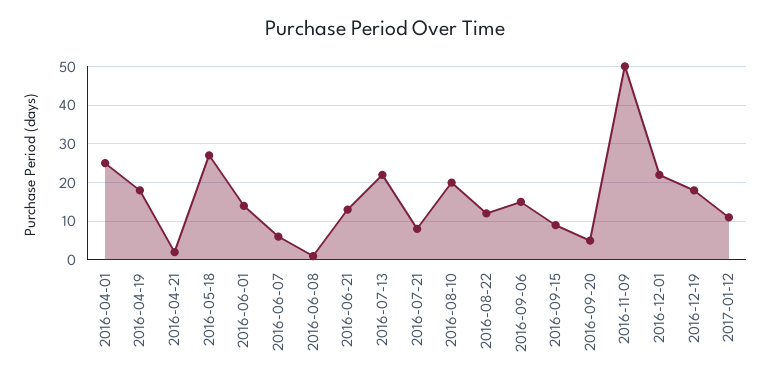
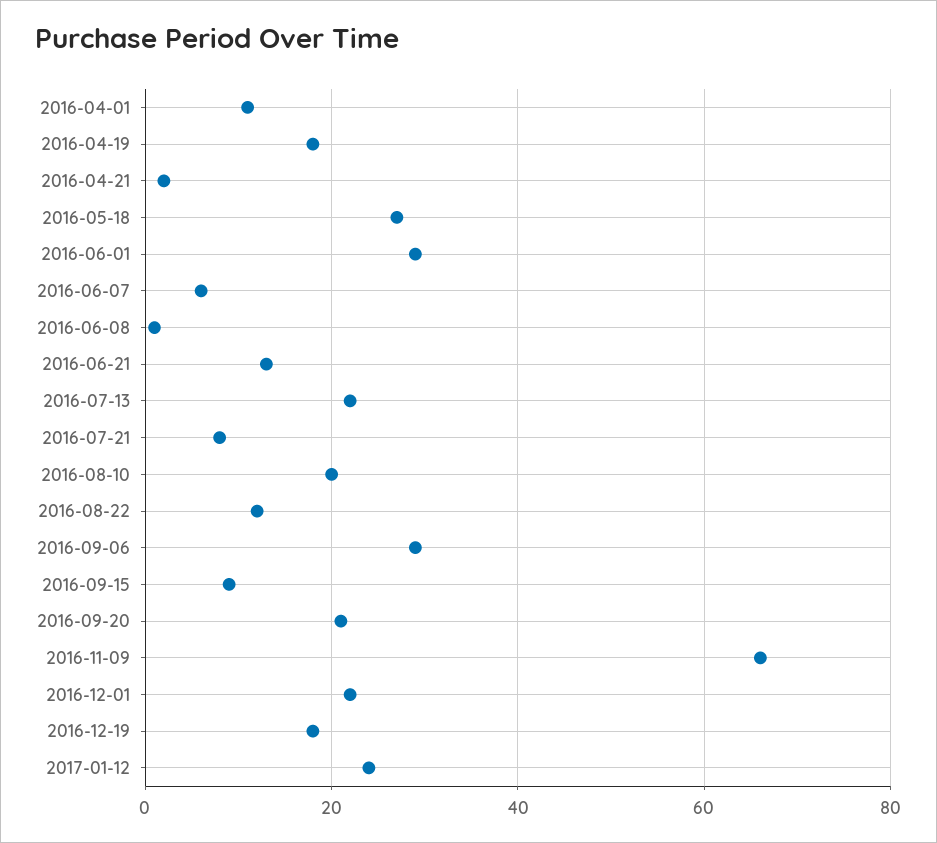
2016-04-01: 25 -> 10
2016-06-01: 15 -> 30
2016-09-06: 15 -> 30
2016-09-20: 5 -> 20
2016-11-09: 50 -> 65
2017-01-12: 10 -> 25

